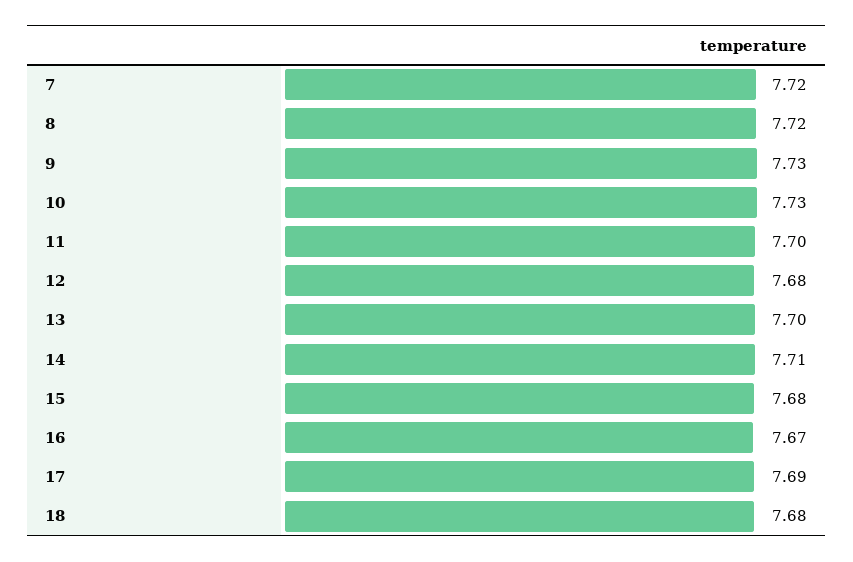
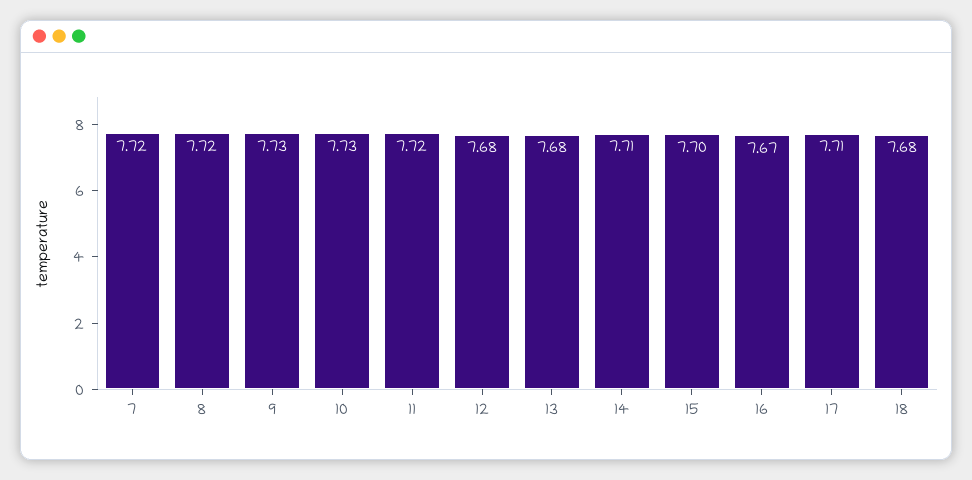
11: 7.7 -> 7.72
13: 7.7 -> 7.68
15: 7.68 -> 7.7
17: 7.69 -> 7.71

